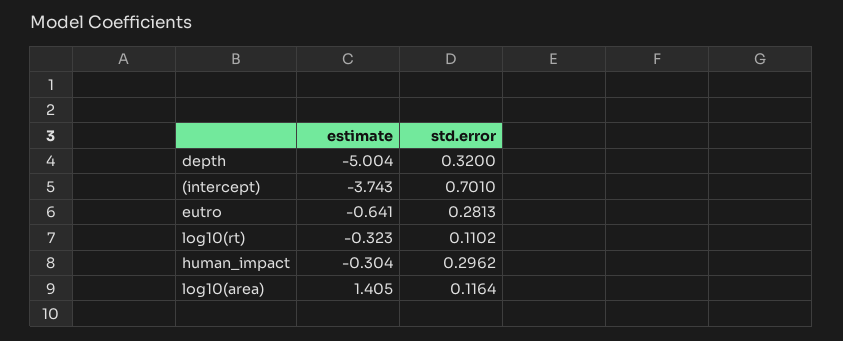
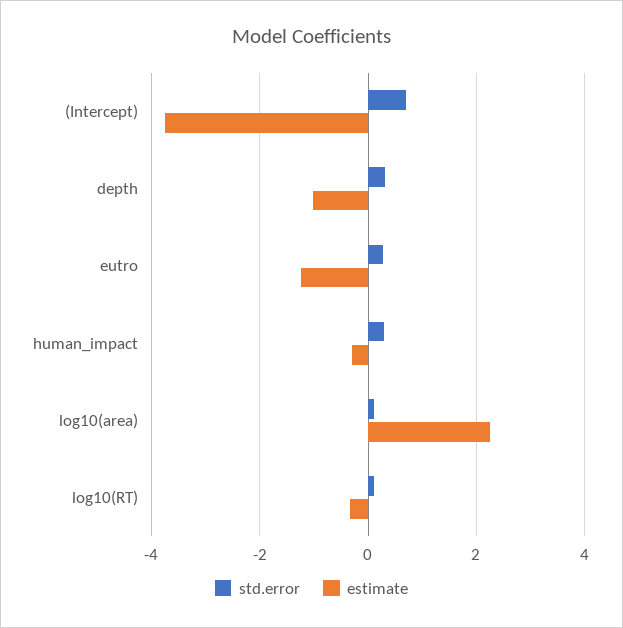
estimate, depth: -5.004 -> -1
estimate, eutro: -0.641 -> -1.2
estimate, log10(area): 1.405 -> 2.2

